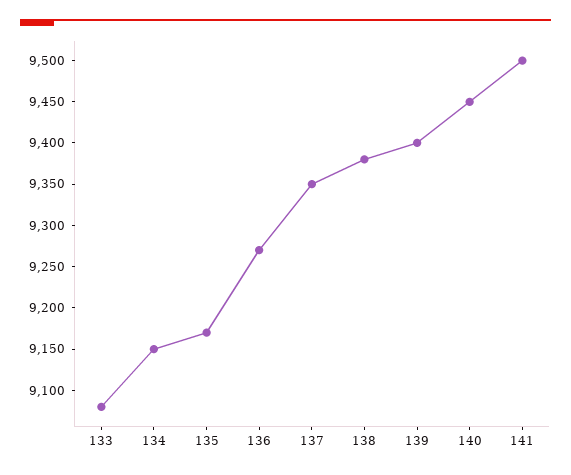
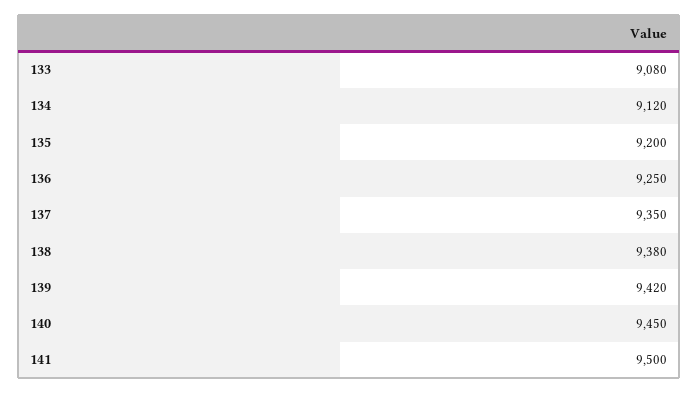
134: 9150 -> 9120
135: 9170 -> 9200
136: 9270 -> 9250
139: 9400 -> 9420

